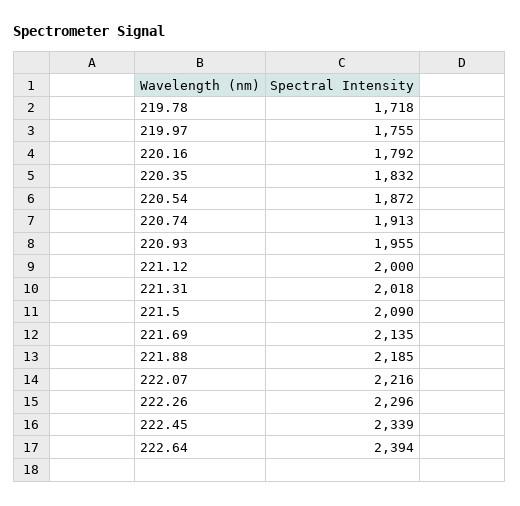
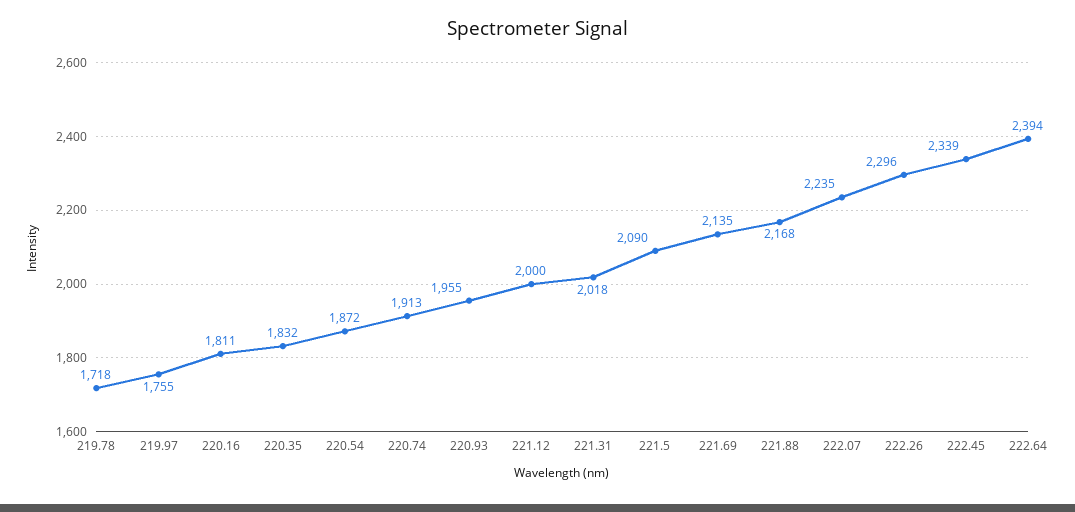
220.16: 1792 -> 1811
221.88: 2185 -> 2168
222.07: 2216 -> 2235

